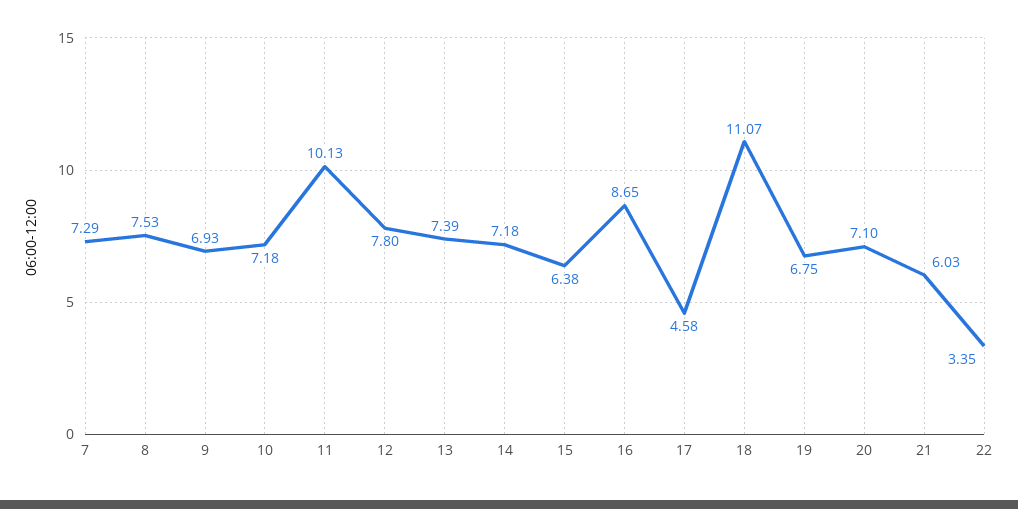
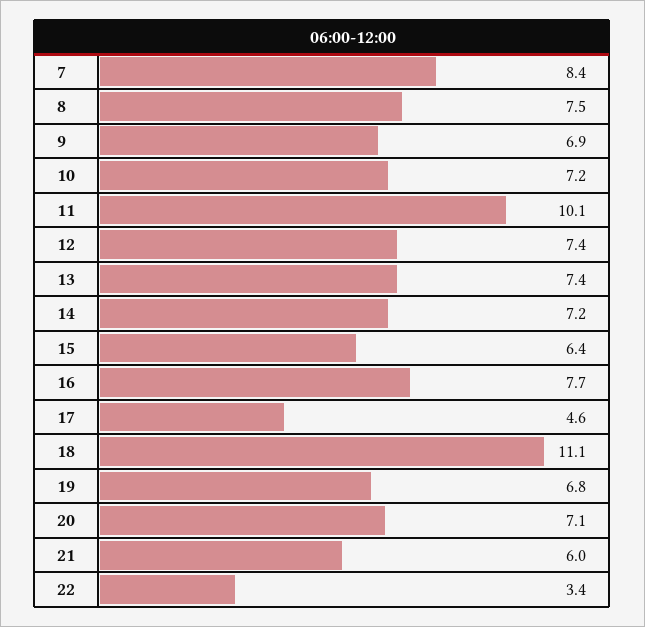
7: 7.29 -> 8.4
12: 7.8 -> 7.4
16: 8.65 -> 7.7

